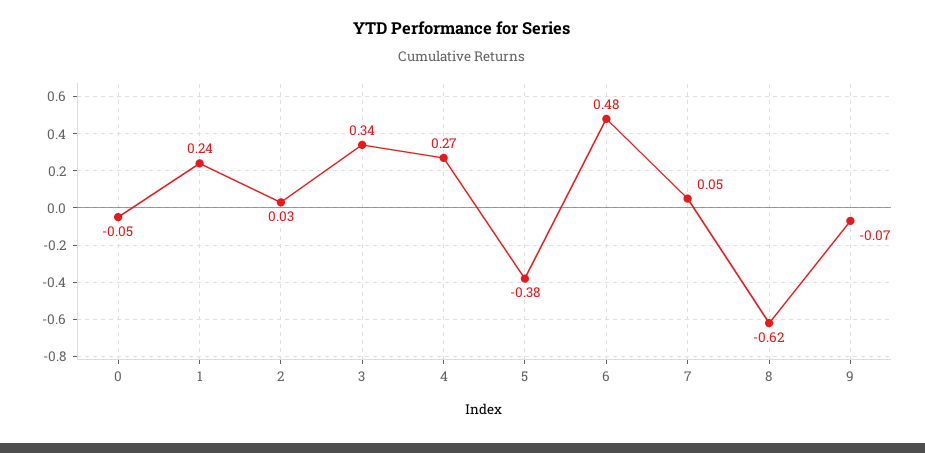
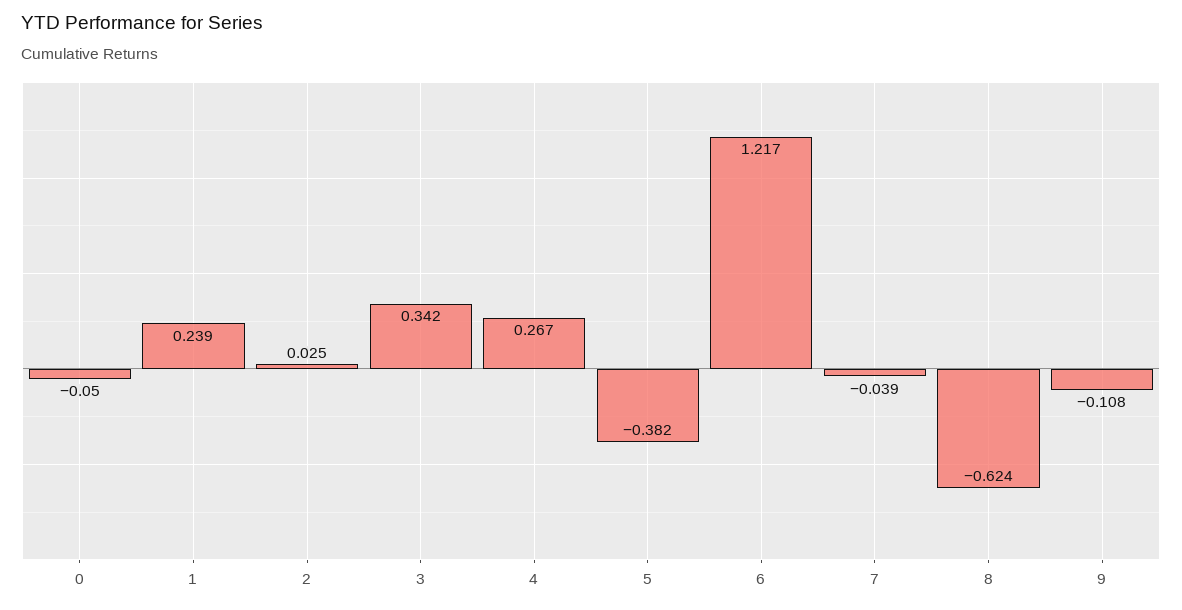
6: 0.48 -> 1.217
7: 0.05 -> -0.039
9: -0.07 -> -0.108

